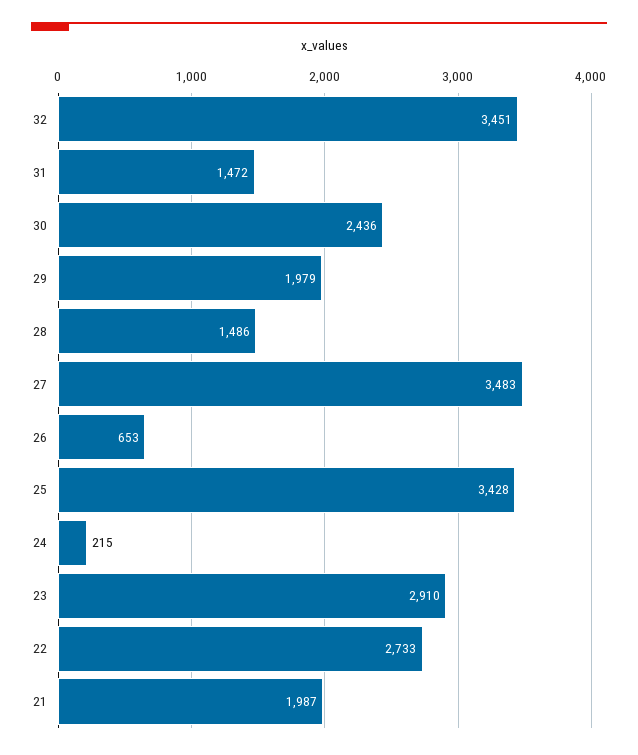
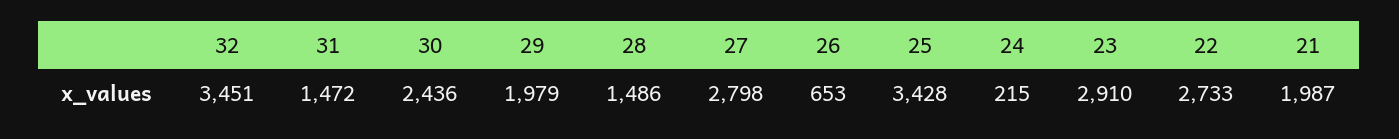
27: 3483 -> 2798

